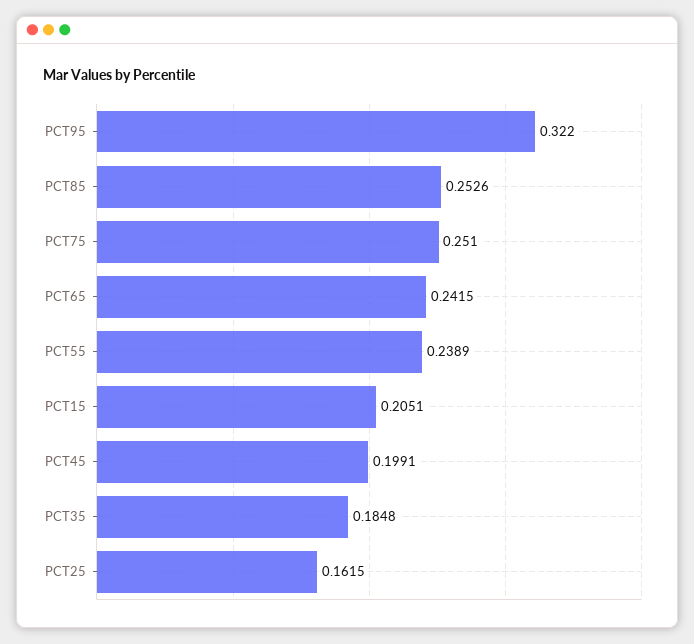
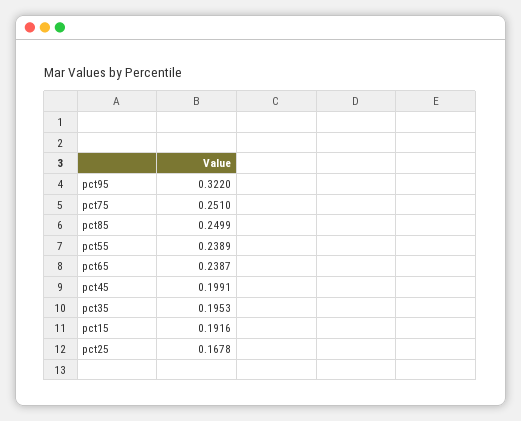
PCT85: 0.2526 -> 0.2499
PCT65: 0.2415 -> 0.2387
PCT15: 0.2051 -> 0.1916
PCT35: 0.1848 -> 0.1953
PCT25: 0.1615 -> 0.1678

